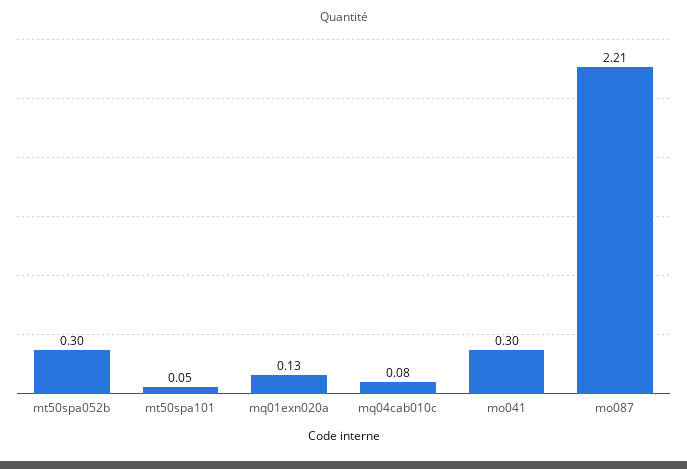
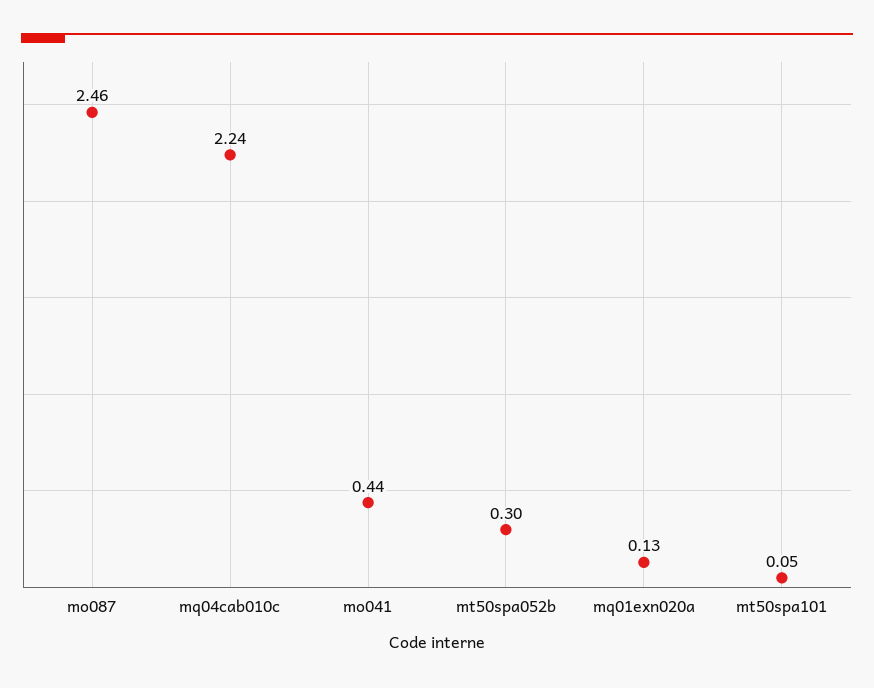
mq04cab010c: 0.08 -> 2.24
mo041: 0.3 -> 0.44
mo087: 2.21 -> 2.46

